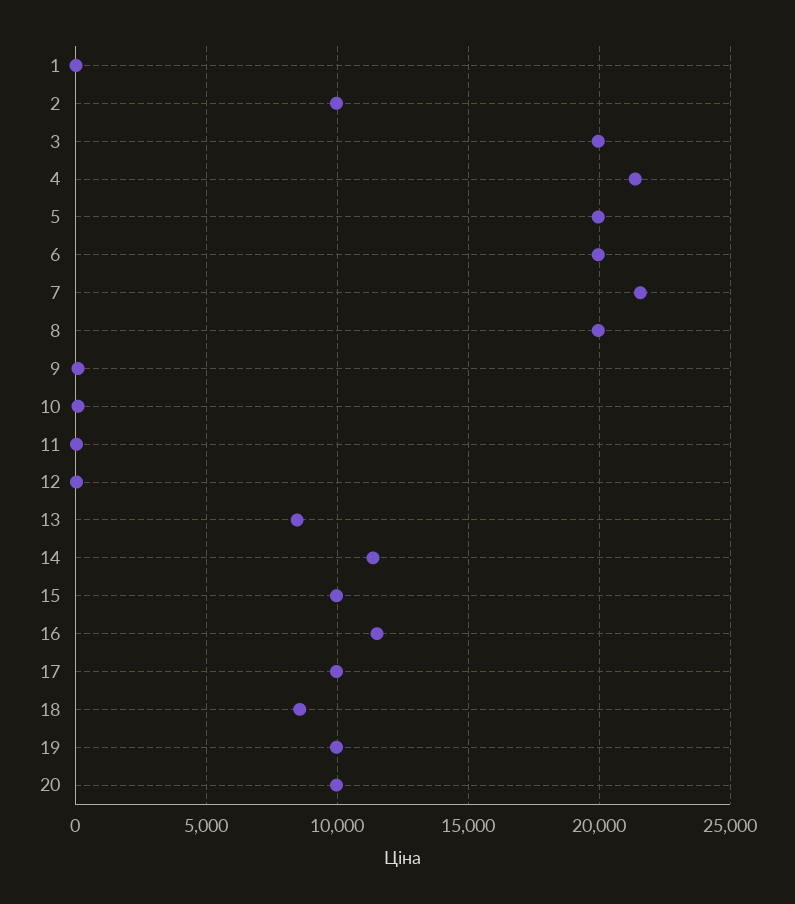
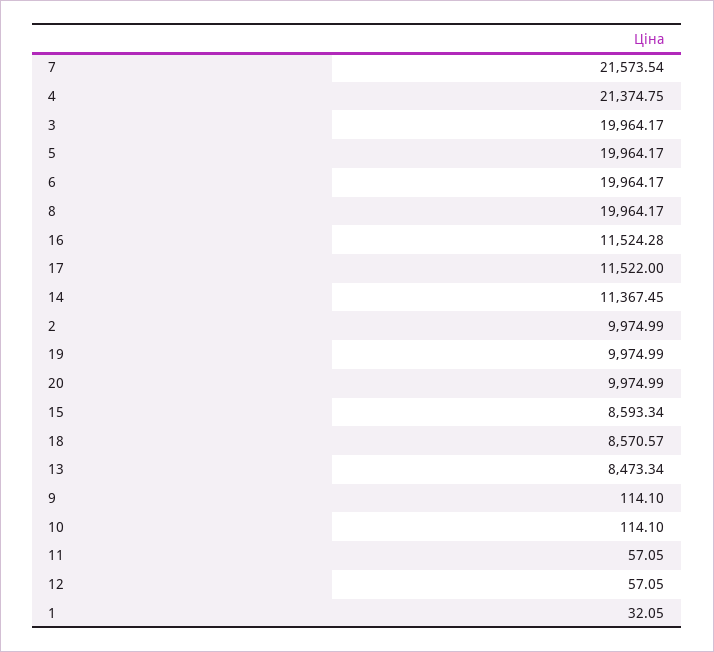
15: 10000 -> 8593.34
17: 10000 -> 11522

